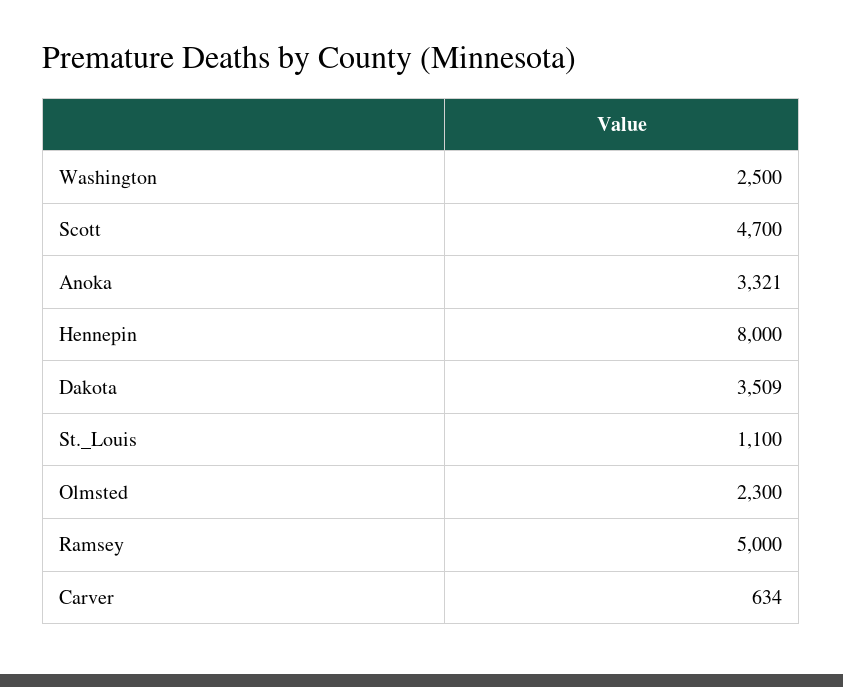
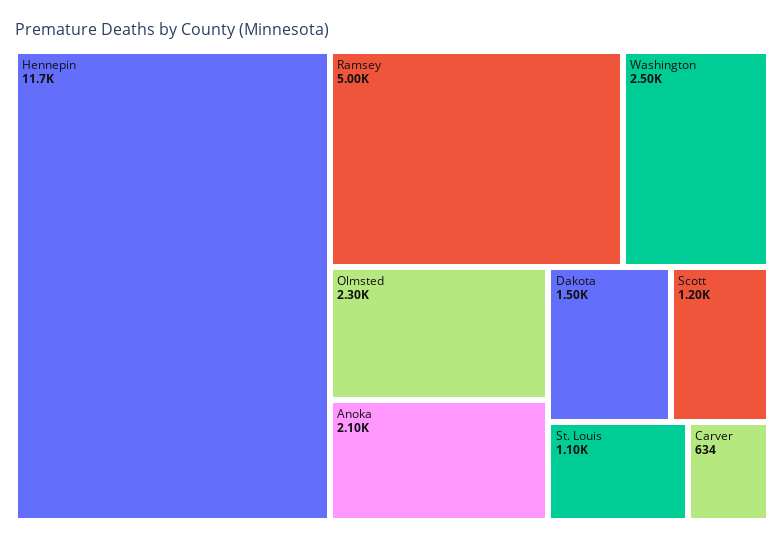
Scott: 4700 -> 1200
Anoka: 3321 -> 2100
Hennepin: 8000 -> 11700
Dakota: 3509 -> 1500

